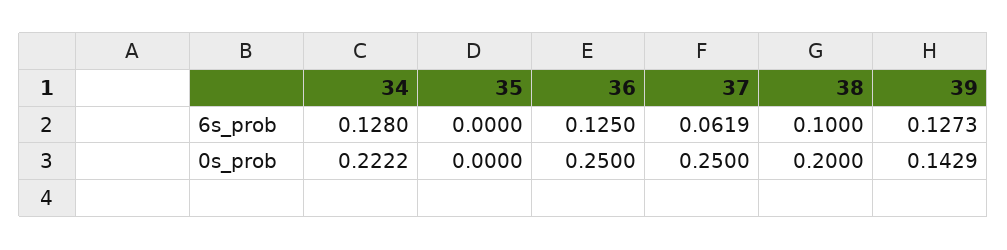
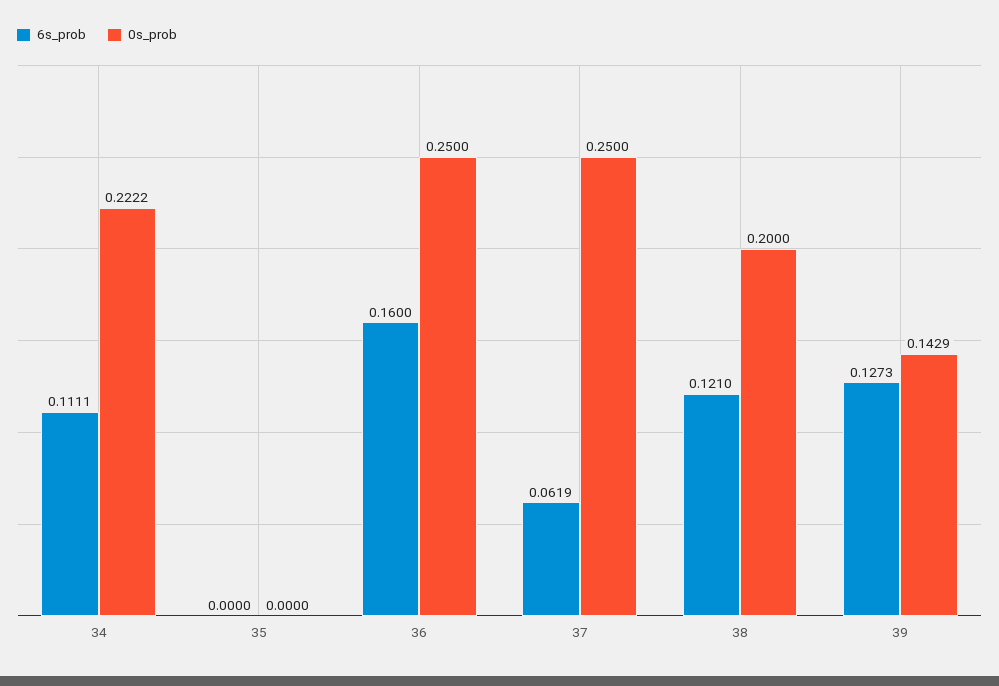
6s_prob, 34: 0.128 -> 0.1111
6s_prob, 36: 0.125 -> 0.16
6s_prob, 38: 0.1 -> 0.121

